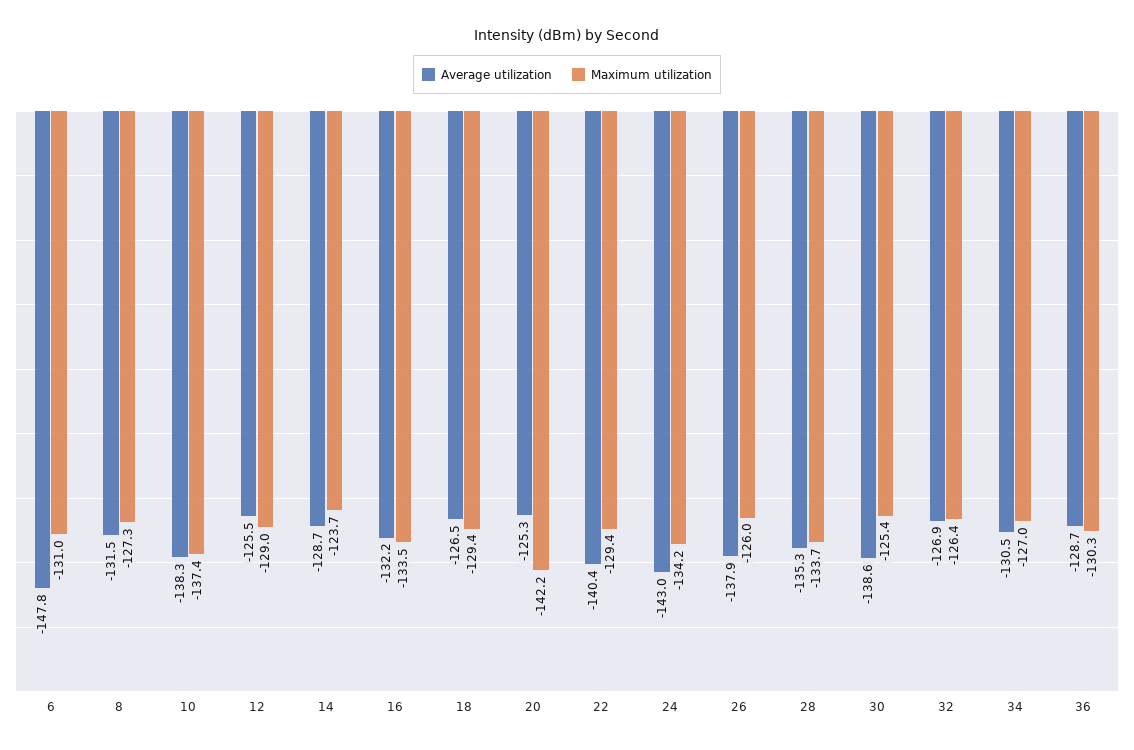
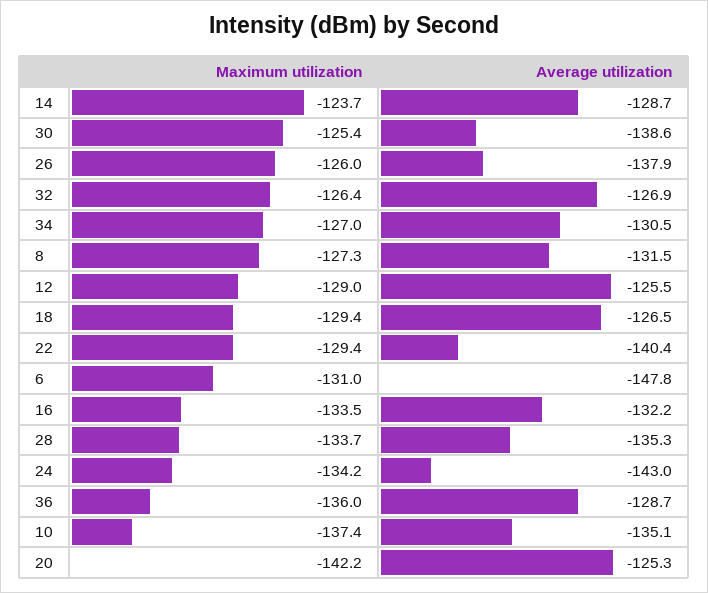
Average utilization, 10: -138.3 -> -135.1
Maximum utilization, 36: -130.3 -> -136

